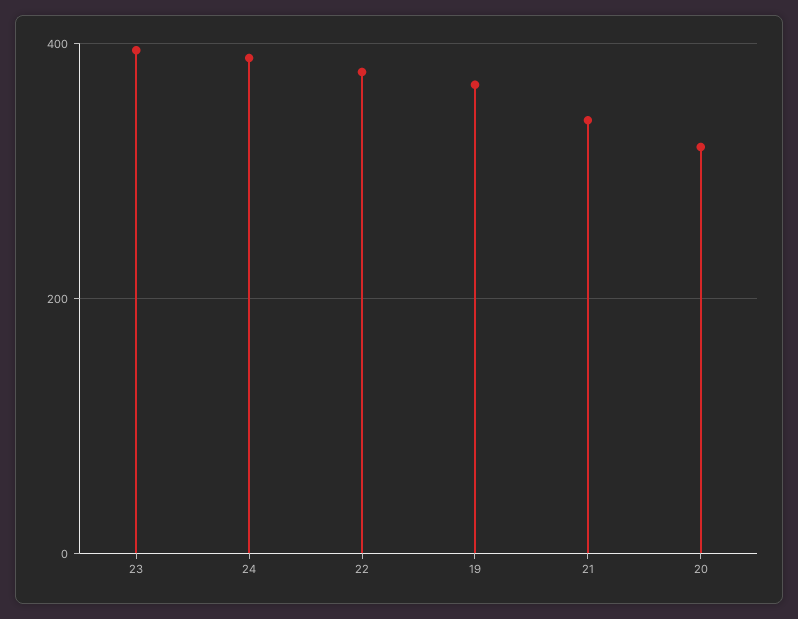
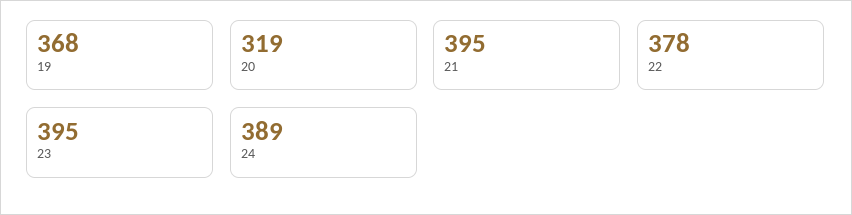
21: 340 -> 395

